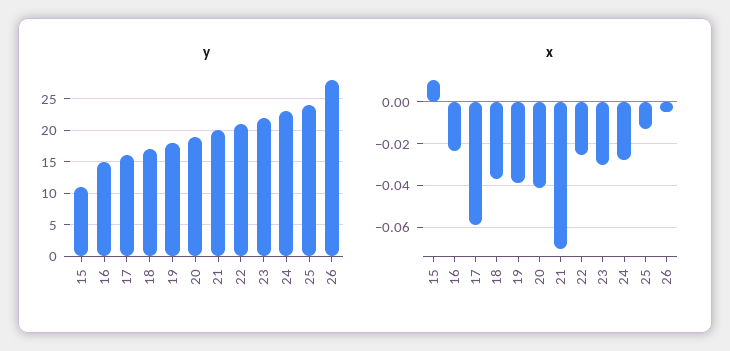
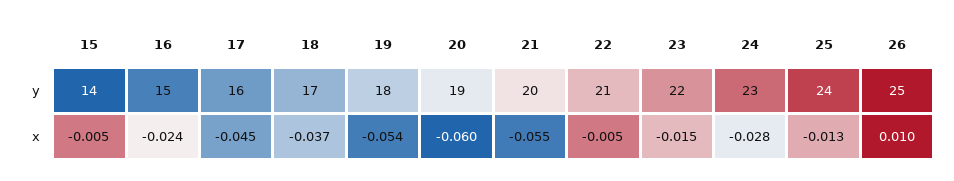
y, 15: 11 -> 14
y, 26: 28 -> 25
x, 15: 0.01 -> -0.005
x, 17: -0.06 -> -0.045
x, 19: -0.04 -> -0.054
x, 20: -0.04 -> -0.06
x, 21: -0.07 -> -0.055
x, 22: -0.025 -> -0.005
x, 23: -0.03 -> -0.015
x, 26: -0.005 -> 0.01

